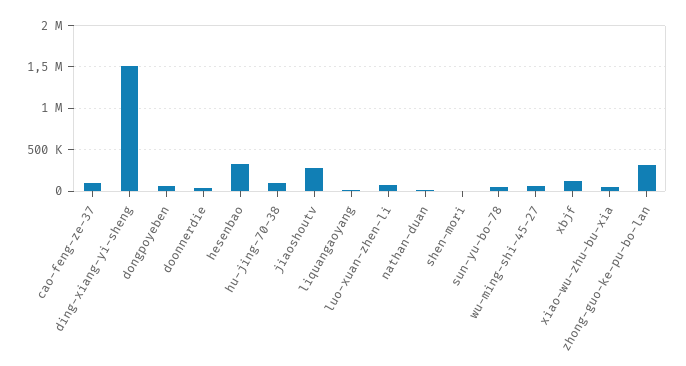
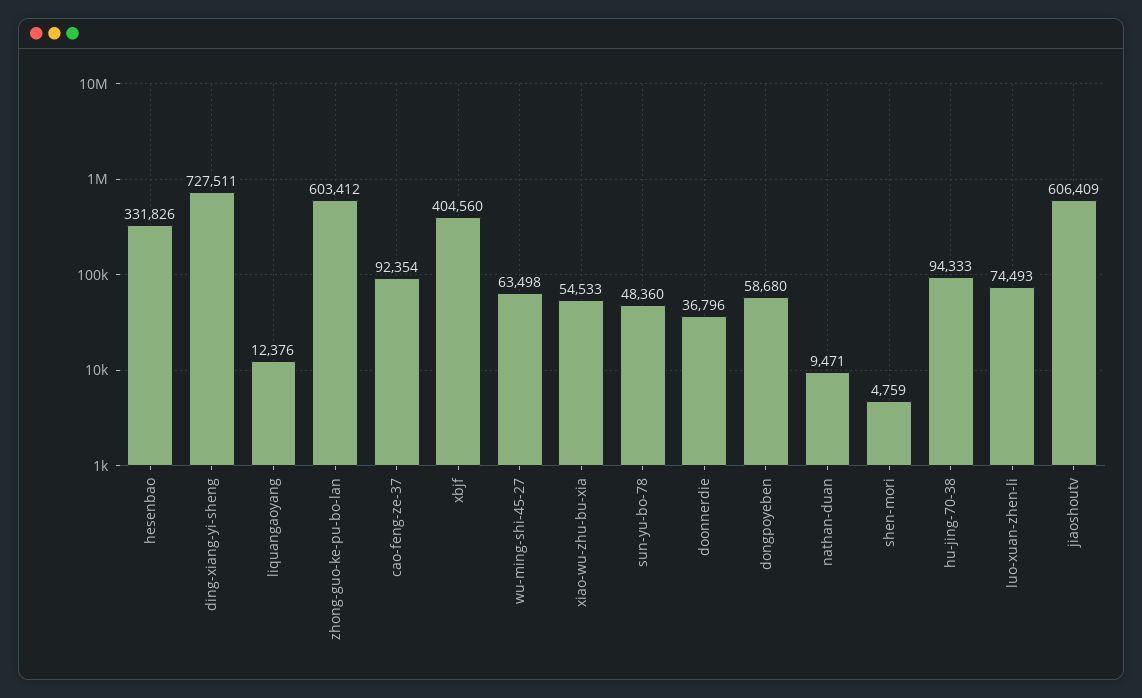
ding-xiang-yi-sheng: 1500000 -> 727511
jiaoshoutv: 300000 -> 606409
xbjf: 100000 -> 404560
zhong-guo-ke-pu-bo-lan: 300000 -> 603412

